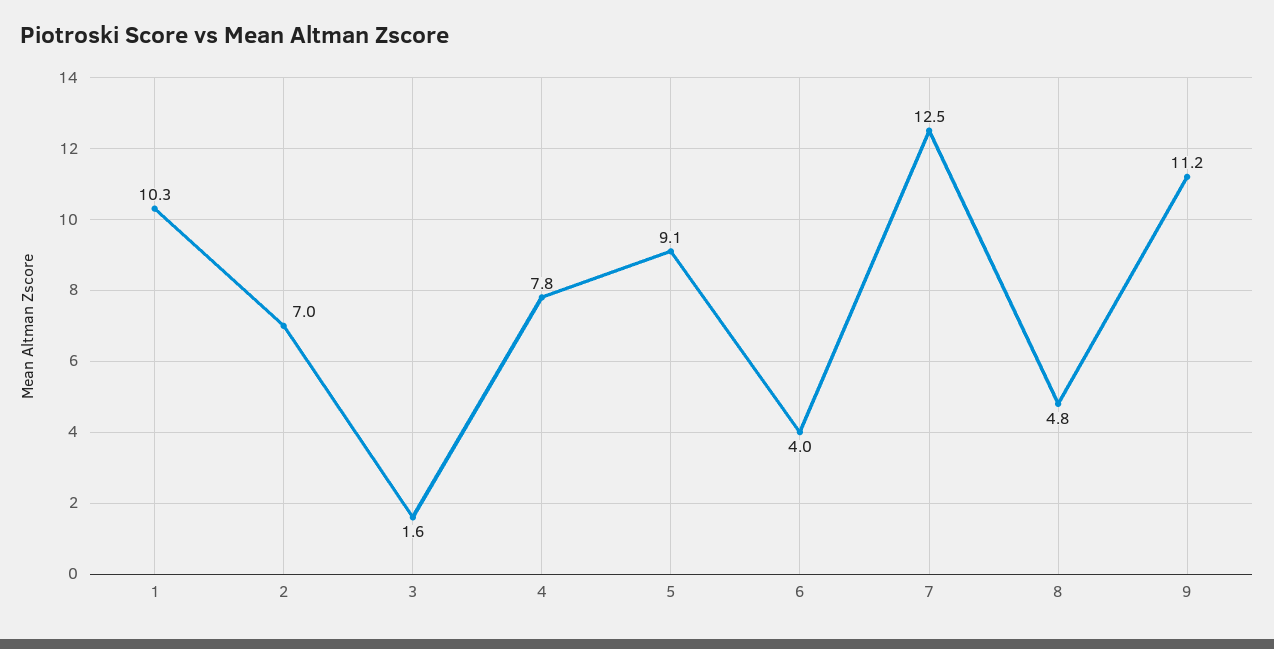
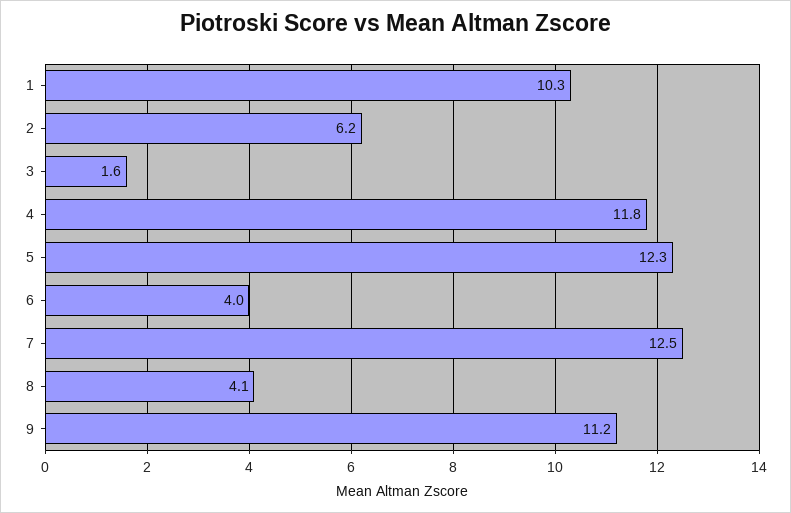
2: 7 -> 6.2
4: 7.8 -> 11.8
5: 9.1 -> 12.3
8: 4.8 -> 4.1

